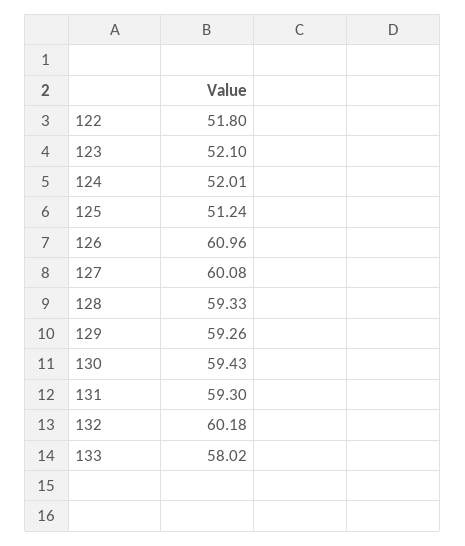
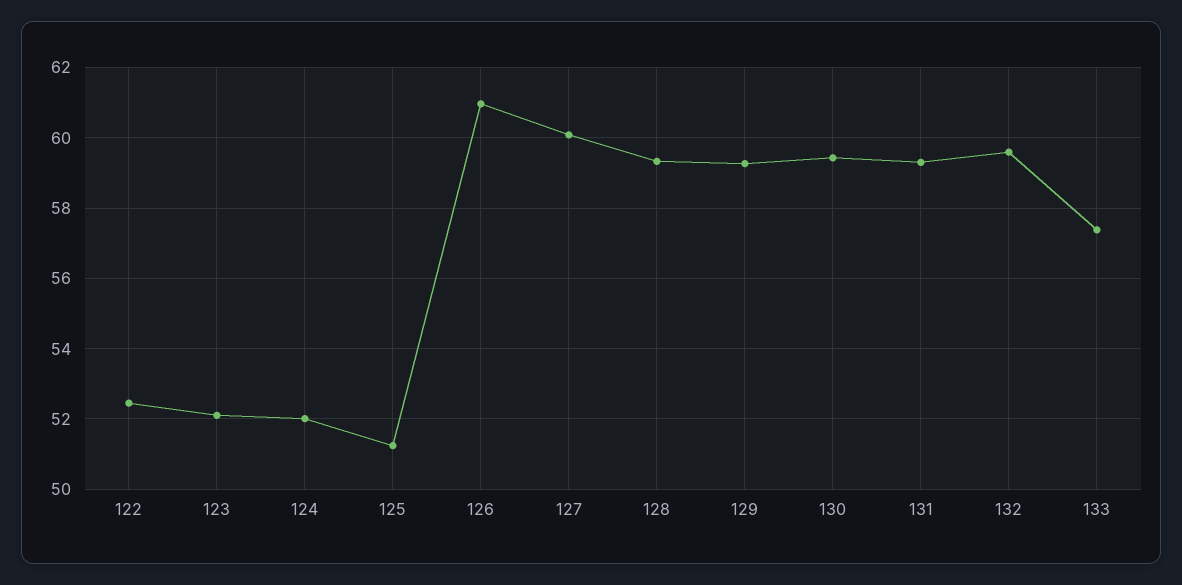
122: 51.8 -> 52.4
132: 60.18 -> 59.6
133: 58.02 -> 57.4

